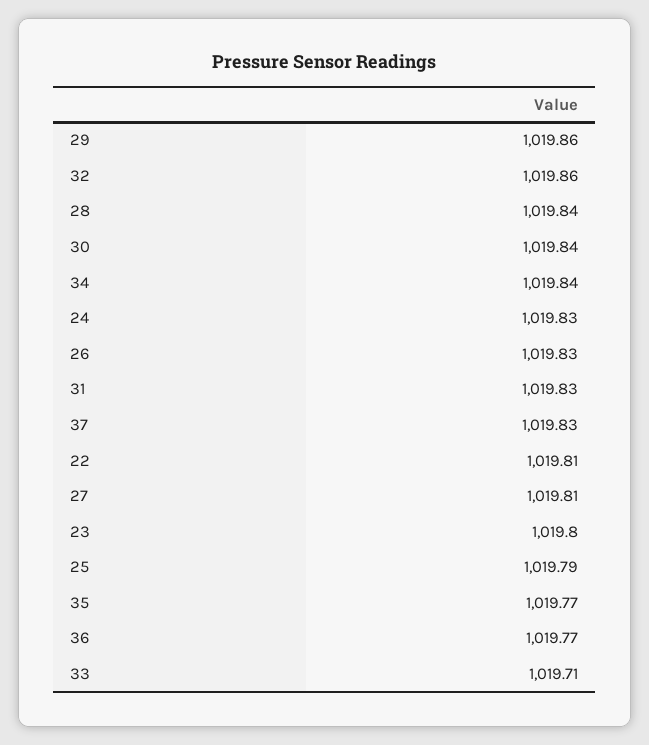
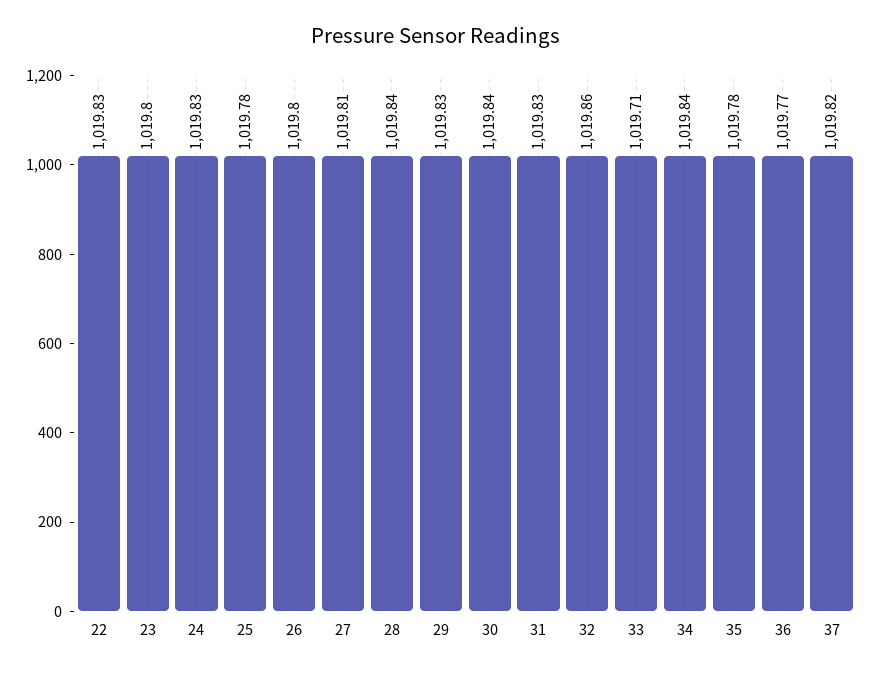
29: 1019.86 -> 1019.83
26: 1019.83 -> 1019.8
37: 1019.83 -> 1019.82
22: 1019.81 -> 1019.83
25: 1019.79 -> 1019.78
35: 1019.77 -> 1019.78

